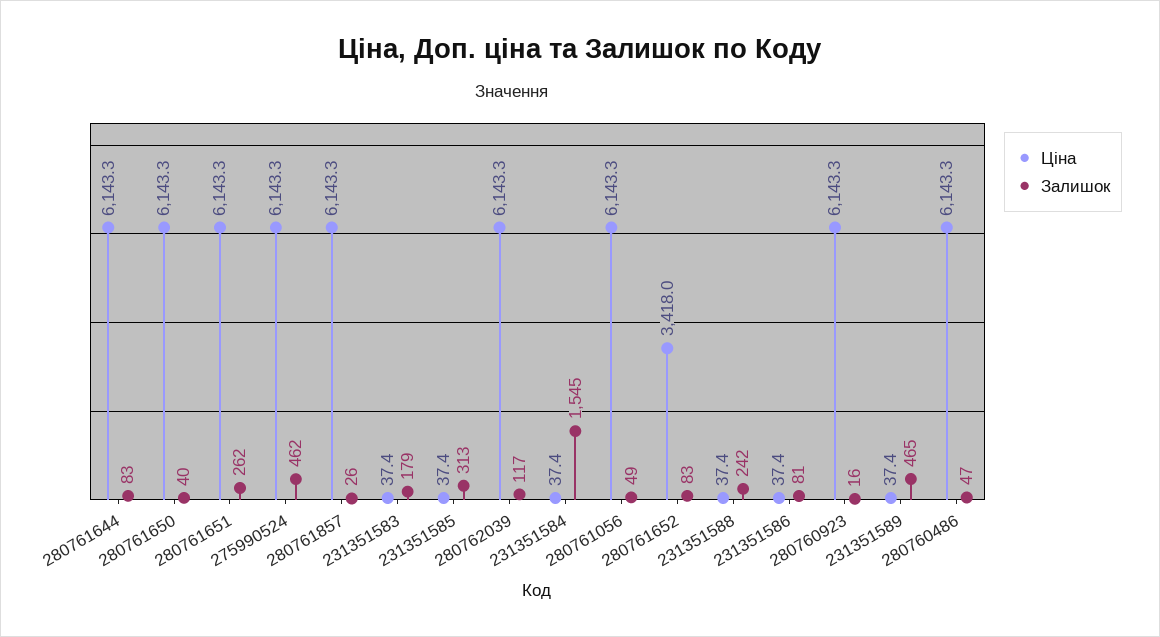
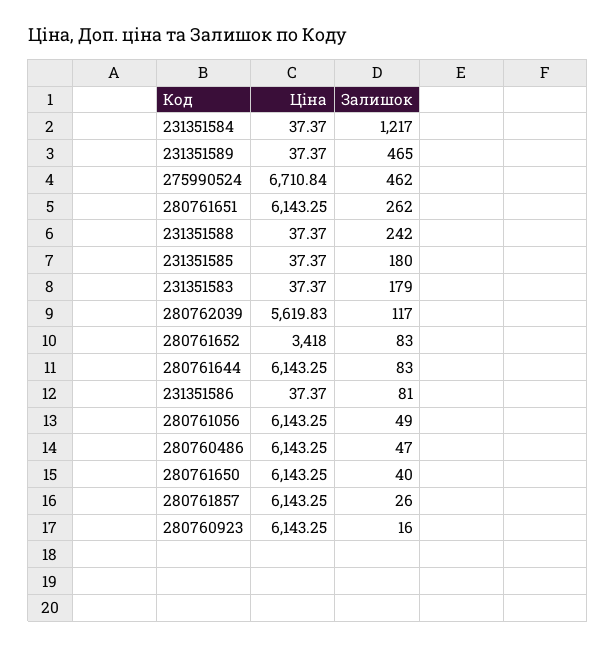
Ціна, 275990524: 6143.3 -> 6710.84
Залишок, 231351585: 313 -> 180
Ціна, 280762039: 6143.3 -> 5619.83
Залишок, 231351584: 1545 -> 1217

